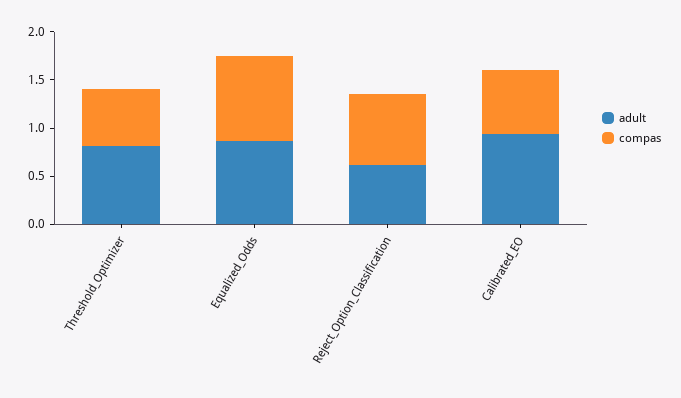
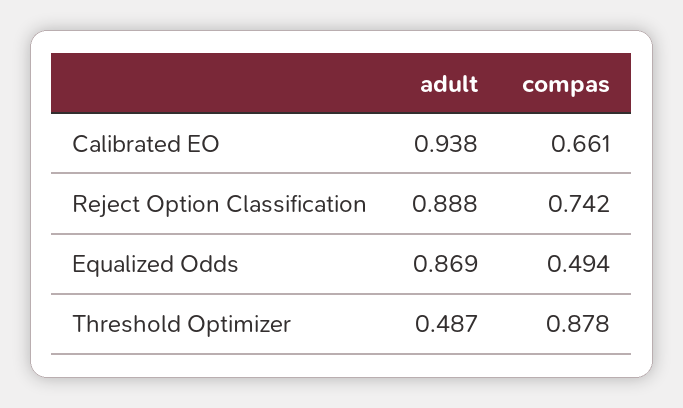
adult, Threshold_Optimizer: 0.8 -> 0.487
compas, Threshold_Optimizer: 0.6 -> 0.878
compas, Equalized_Odds: 0.9 -> 0.494
adult, Reject_Option_Classification: 0.6 -> 0.888

